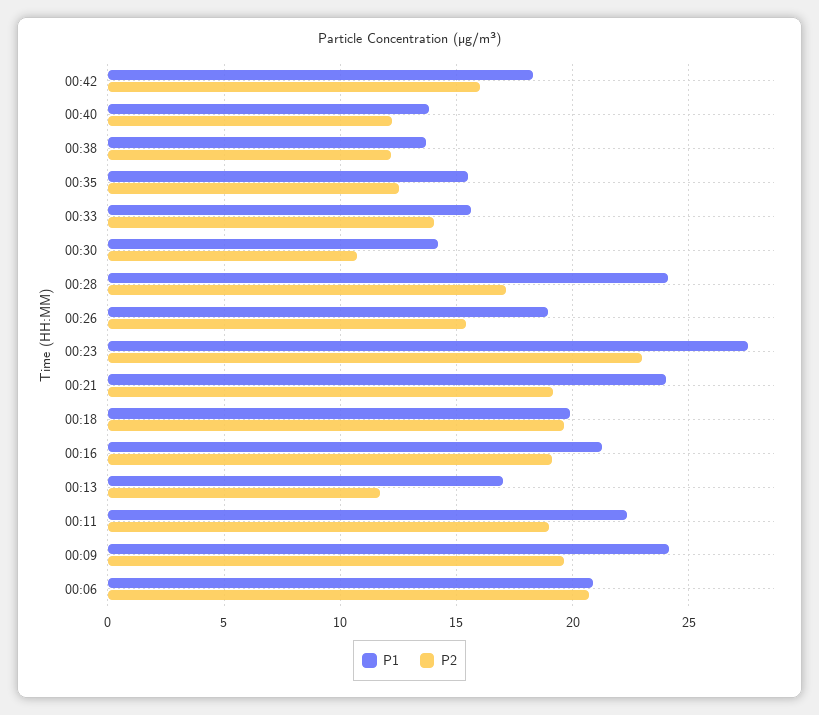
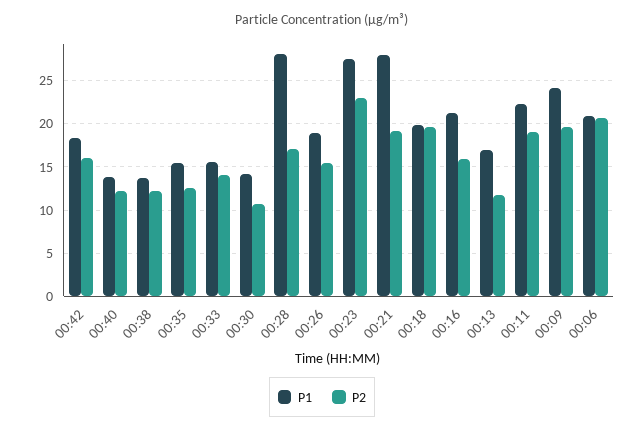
P1, 00:28: 24 -> 28
P1, 00:21: 24 -> 28
P2, 00:16: 19 -> 16

